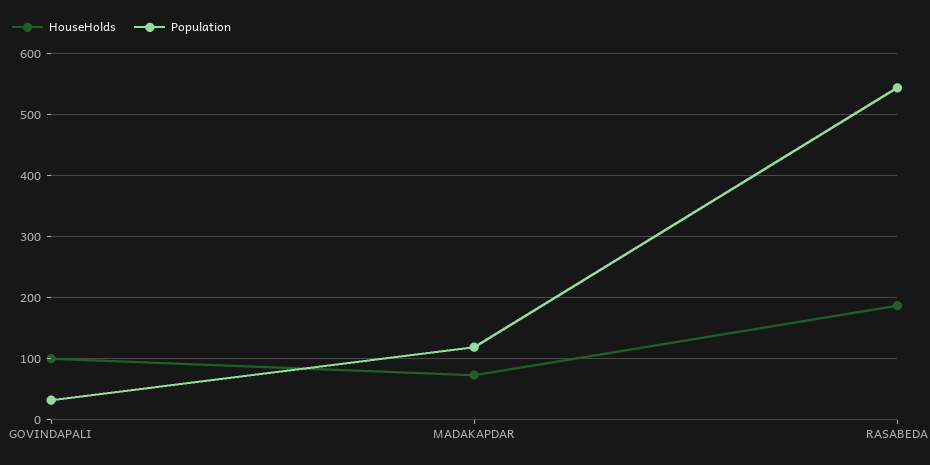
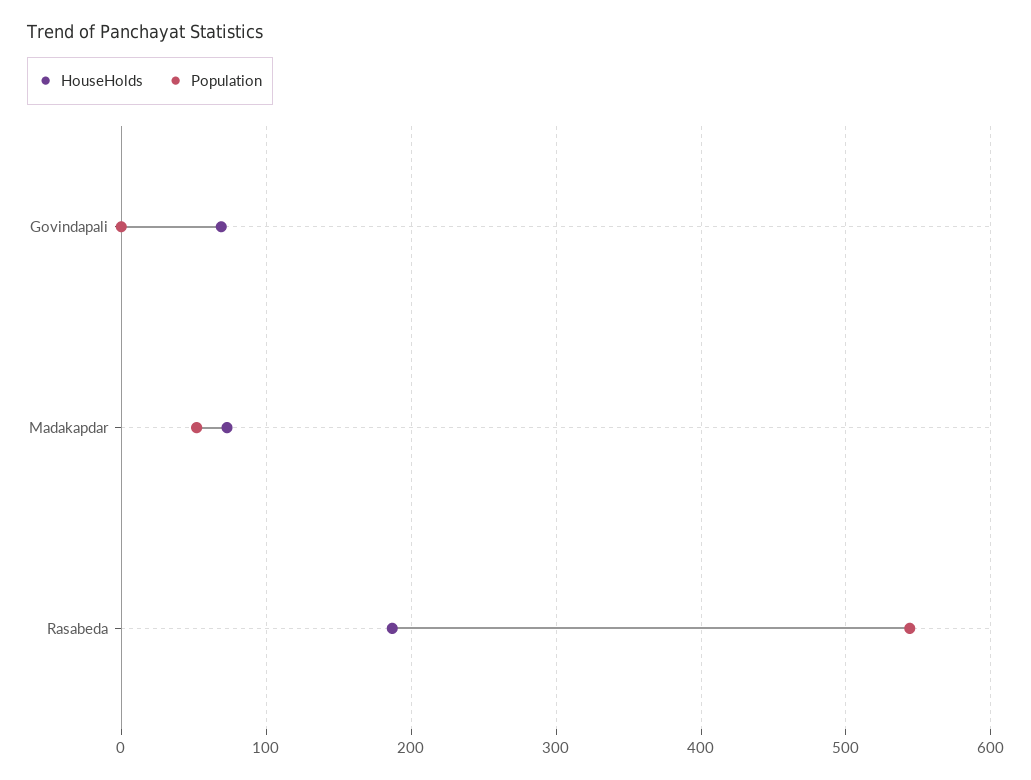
HouseHolds, GOVINDAPALI: 100 -> 70
Population, GOVINDAPALI: 30 -> 0
Population, MADAKAPDAR: 120 -> 50

